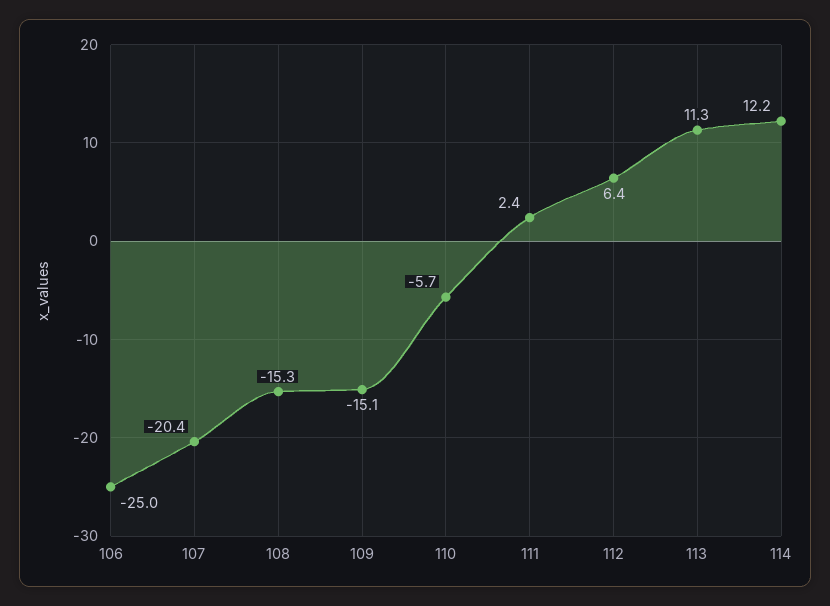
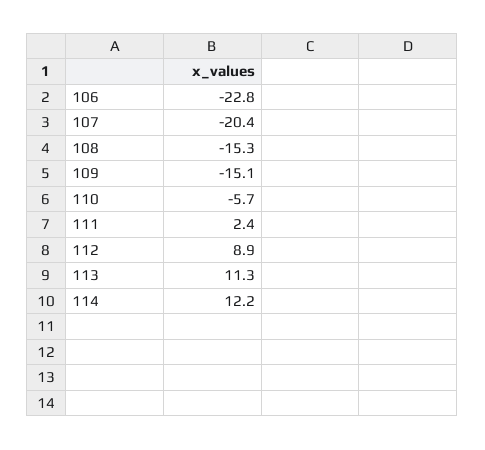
106: -25 -> -22.8
112: 6.4 -> 8.9

